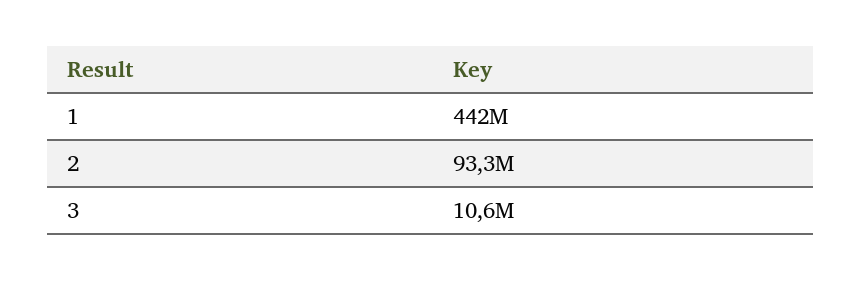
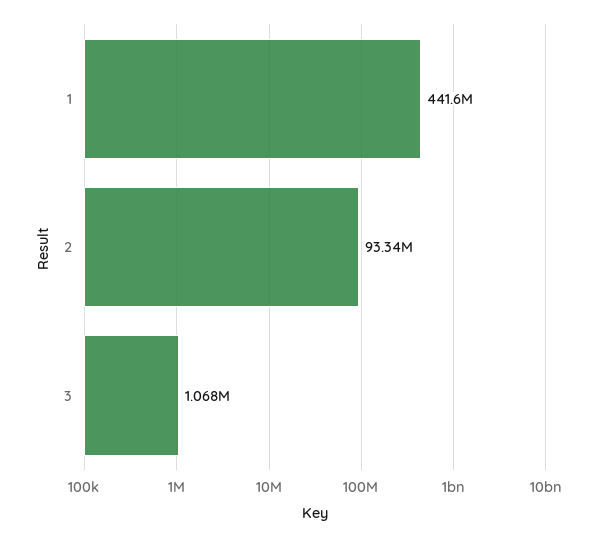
3: 10600000 -> 1068000

